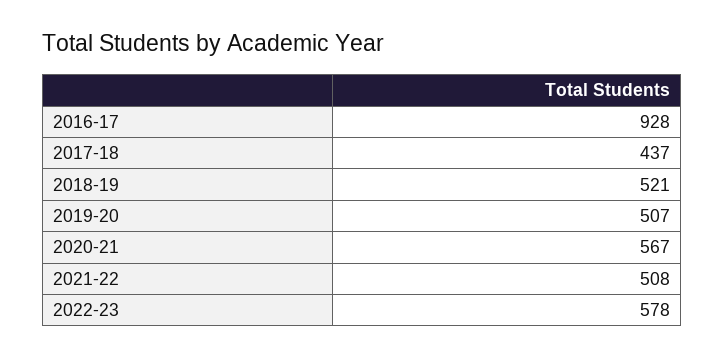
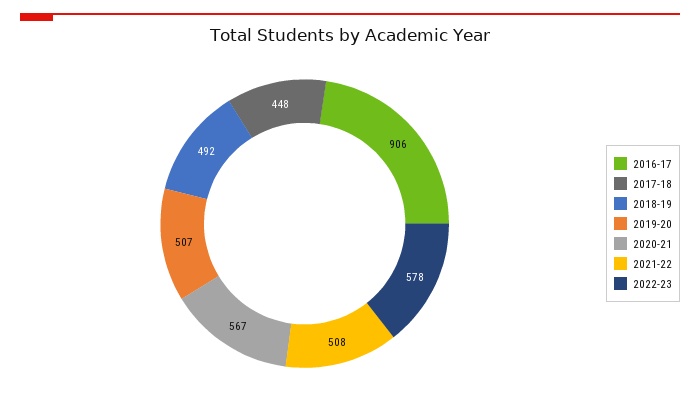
2016-17: 928 -> 906
2017-18: 437 -> 448
2018-19: 521 -> 492

